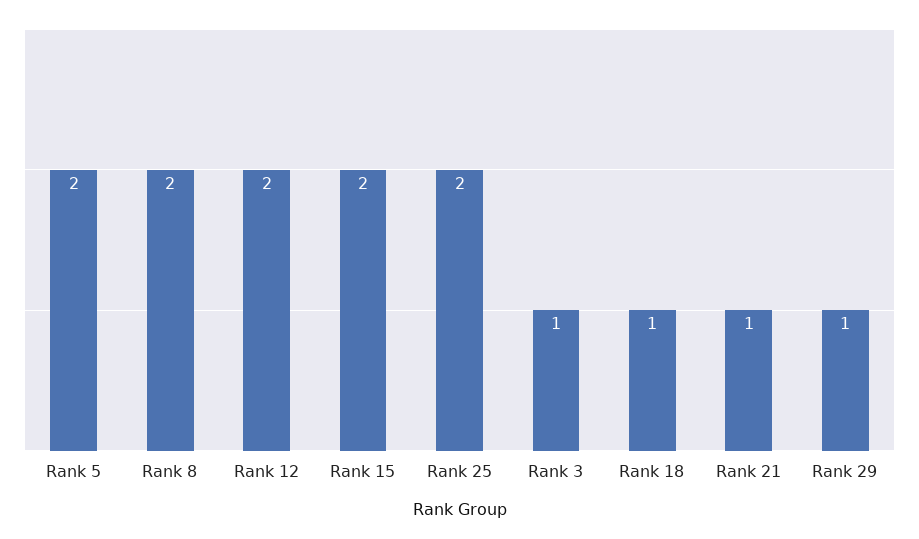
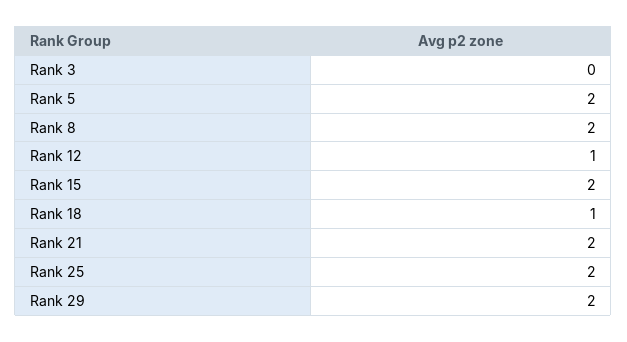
Rank 12: 2 -> 1
Rank 3: 1 -> 0
Rank 21: 1 -> 2
Rank 29: 1 -> 2

